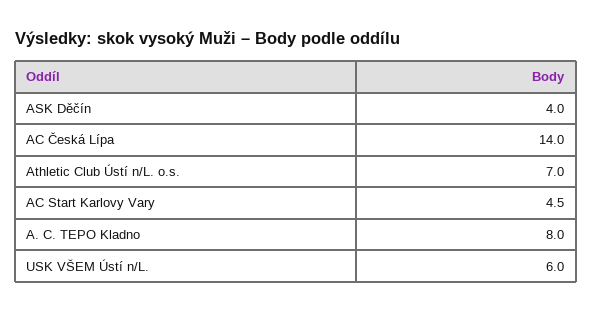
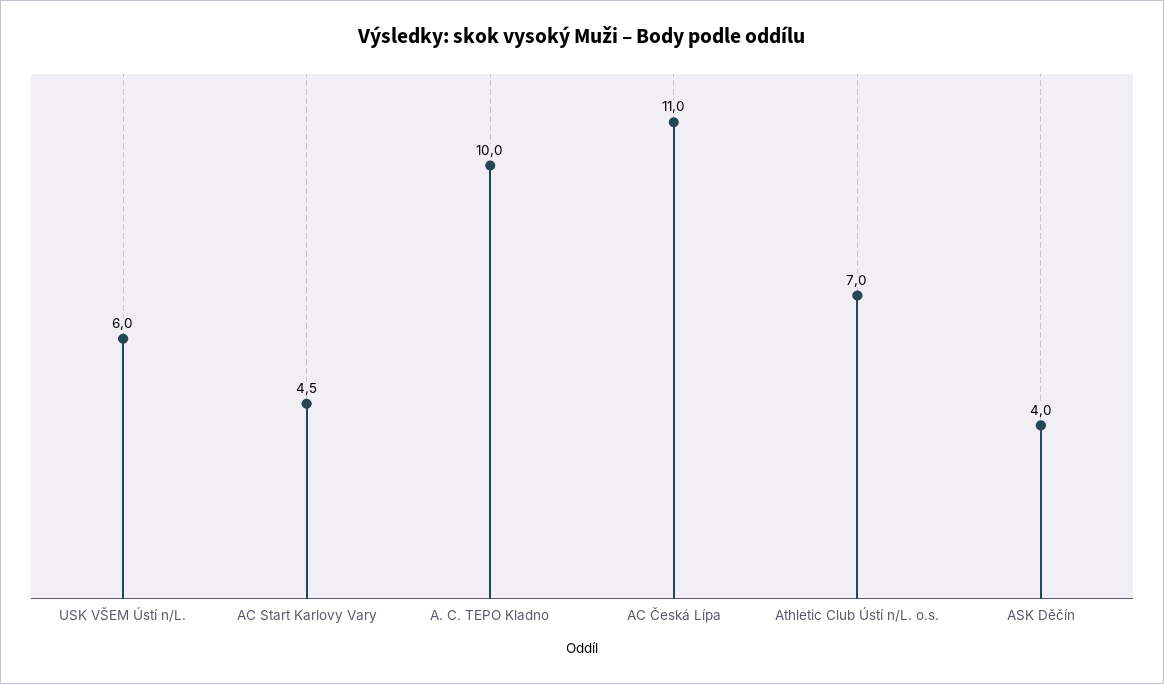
AC Česká Lípa: 14 -> 11
A. C. TEPO Kladno: 8 -> 10

